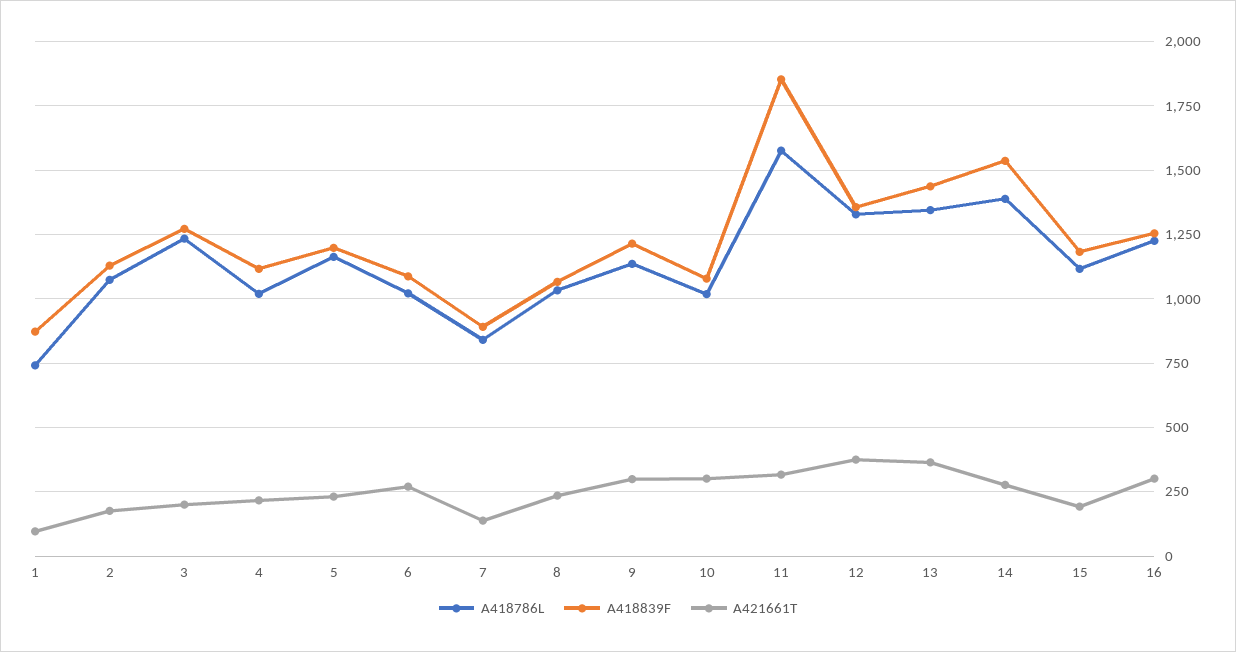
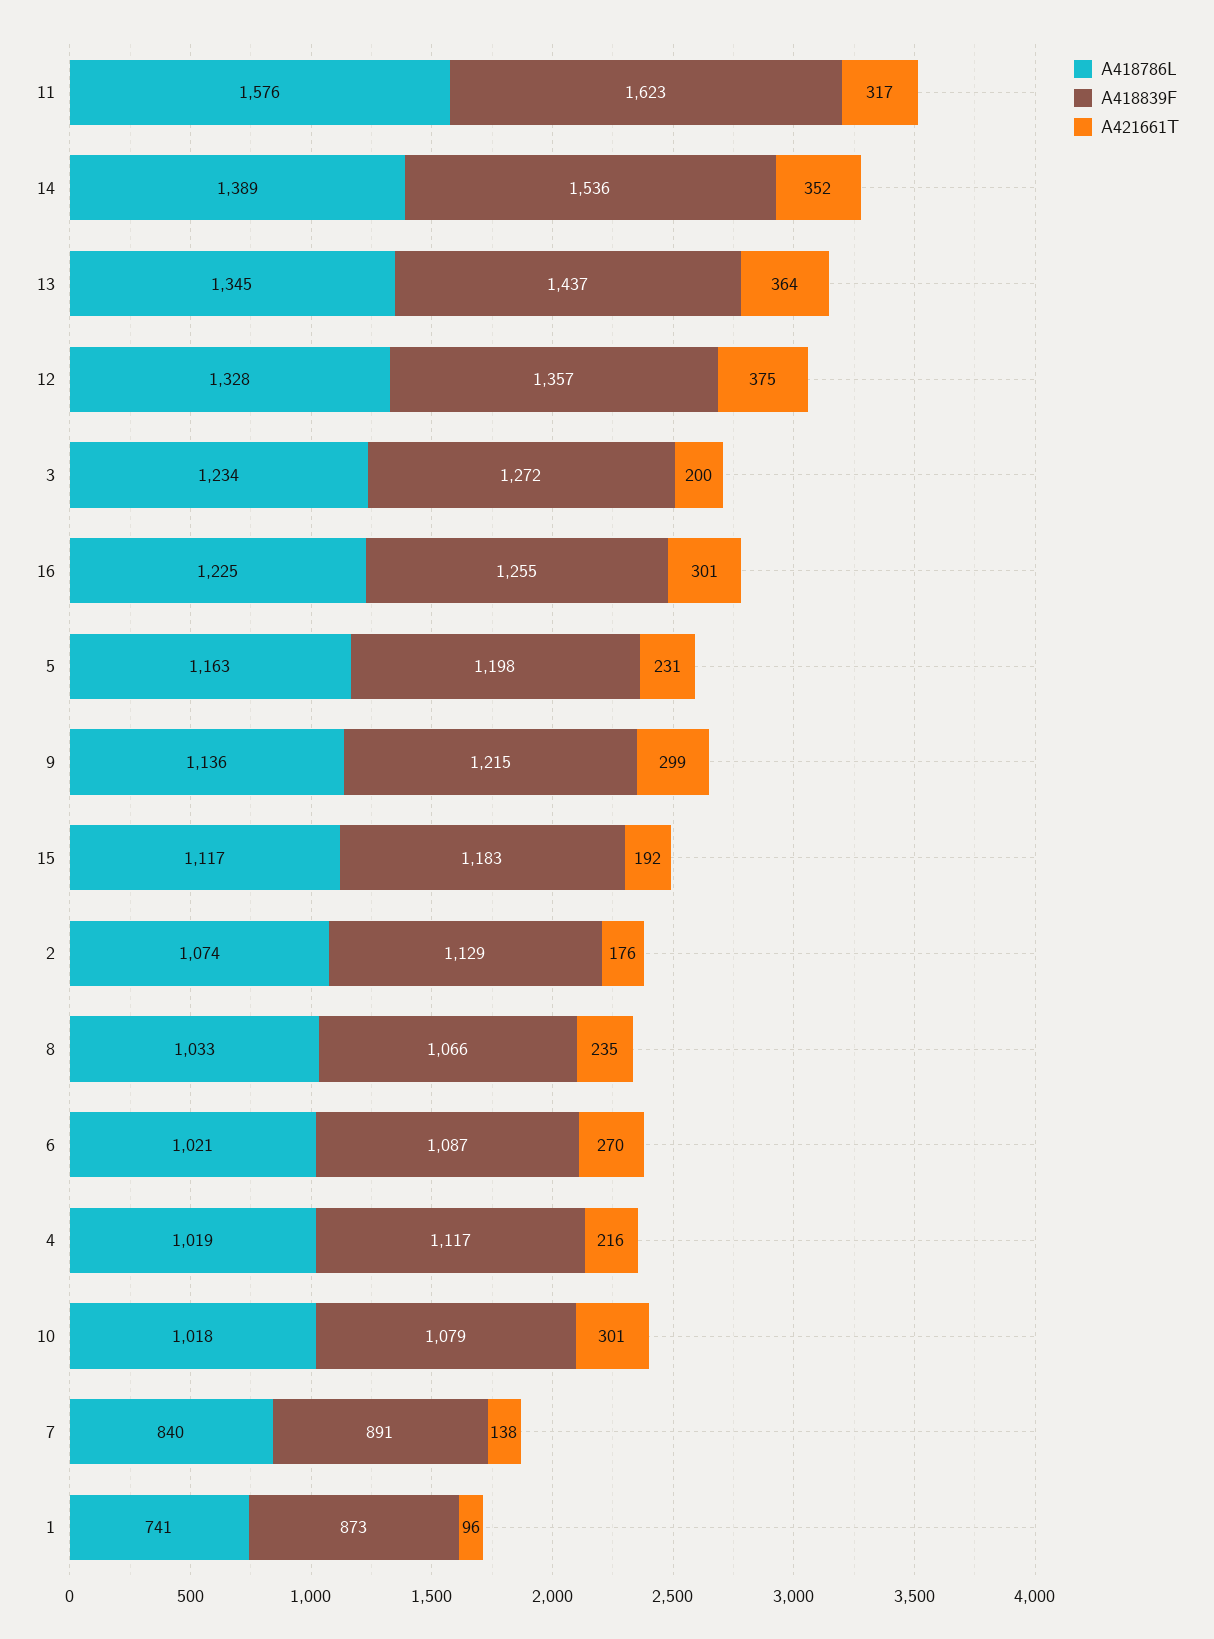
A418839F, 11: 1850 -> 1623
A421661T, 14: 275 -> 352

